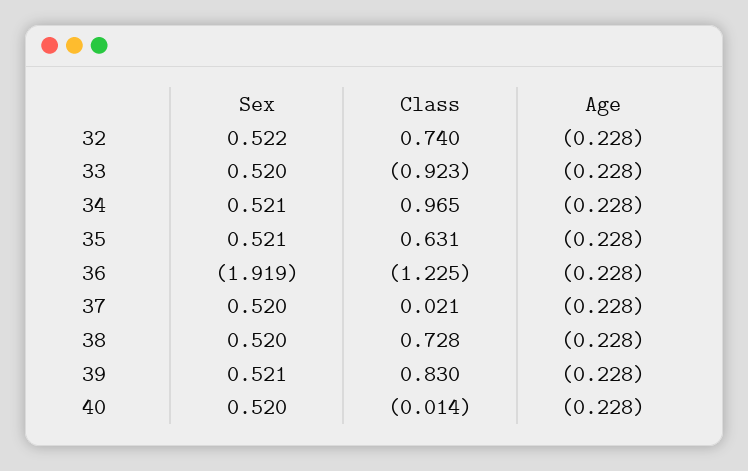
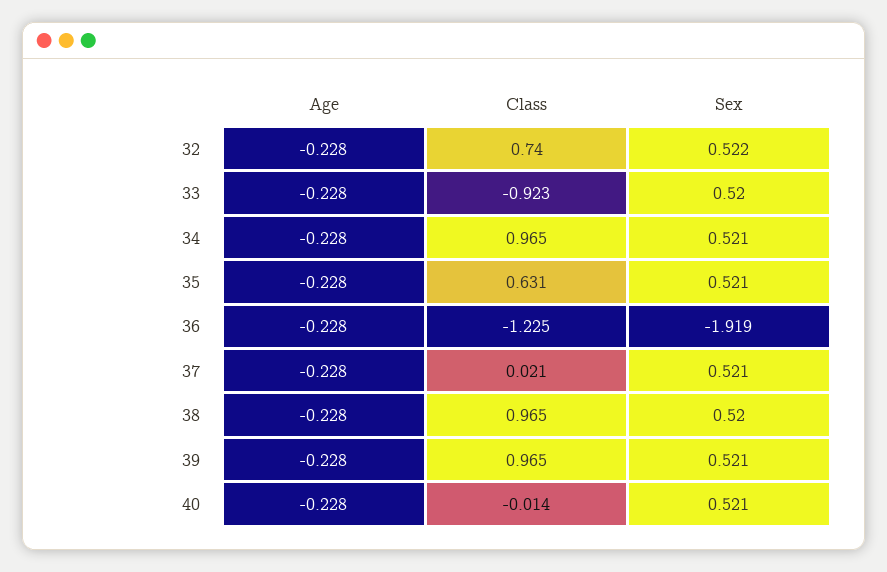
Sex, 37: 0.52 -> 0.521
Class, 38: 0.728 -> 0.965
Class, 39: 0.83 -> 0.965
Sex, 40: 0.52 -> 0.521

